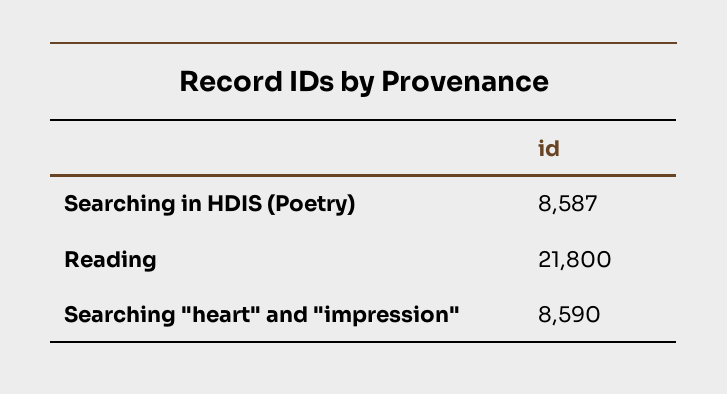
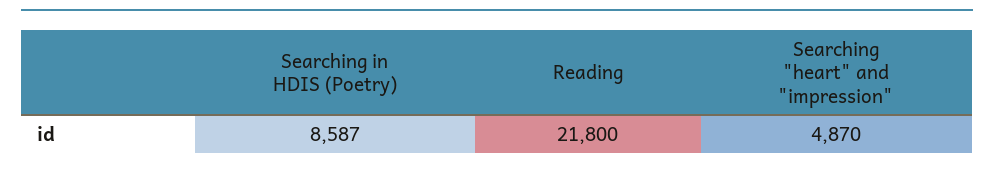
Searching "heart" and "impression": 8590 -> 4870

